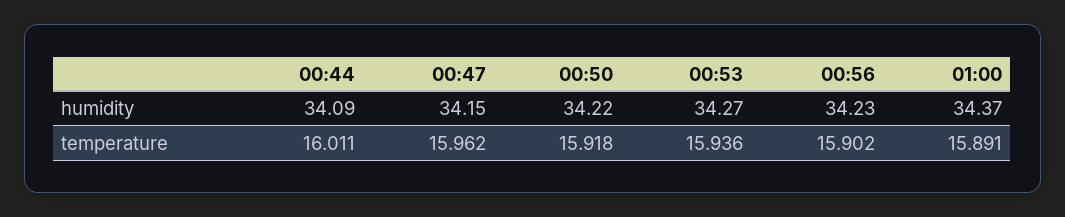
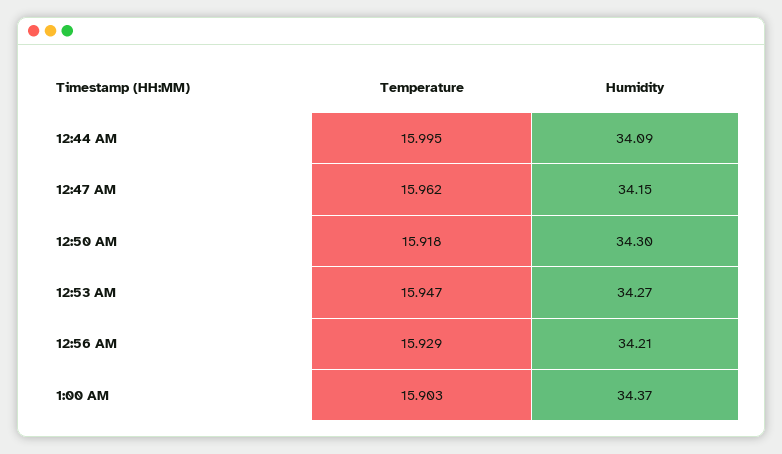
00:50, humidity: 34.22 -> 34.3
00:56, humidity: 34.23 -> 34.21
00:44, temperature: 16.011 -> 15.995
00:53, temperature: 15.936 -> 15.947
00:56, temperature: 15.902 -> 15.929
01:00, temperature: 15.891 -> 15.903

